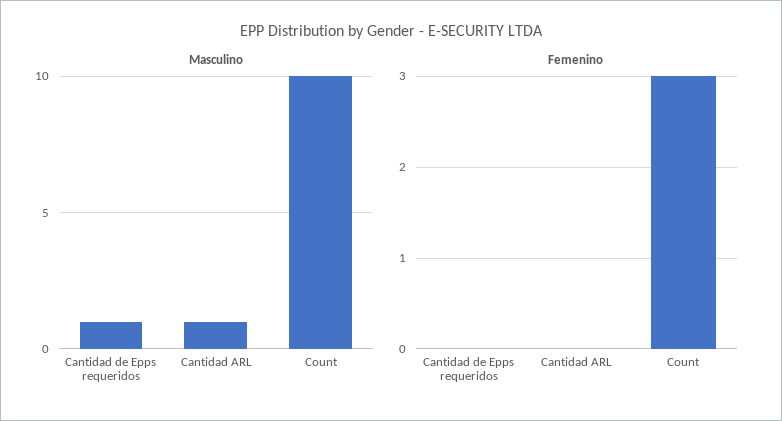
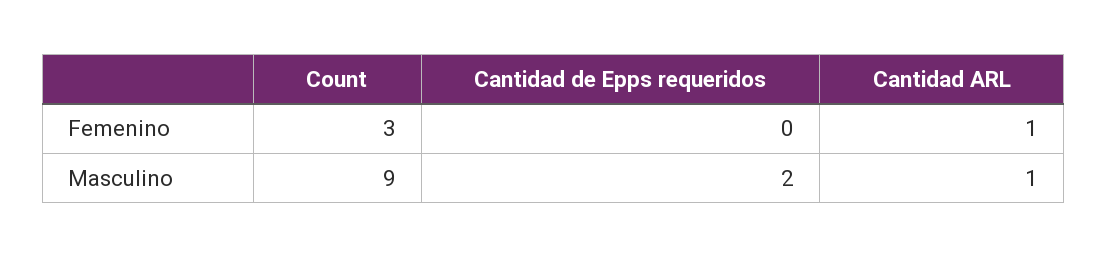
Masculino, Cantidad de Epps requeridos: 1 -> 2
Masculino, Count: 10 -> 9
Femenino, Cantidad ARL: 0 -> 1

